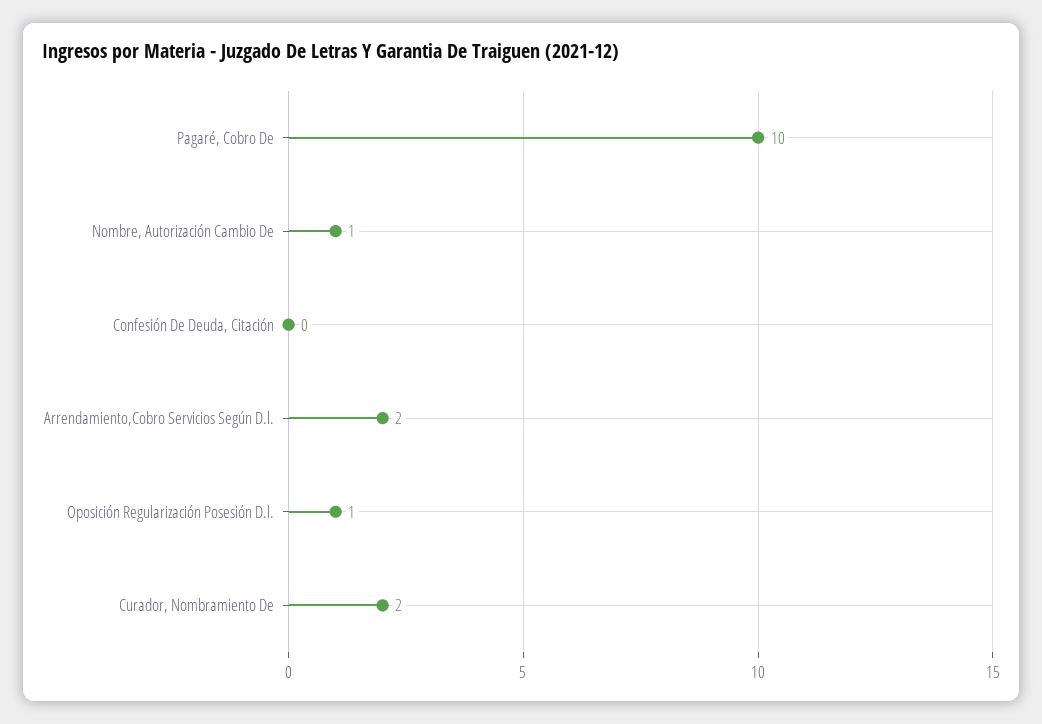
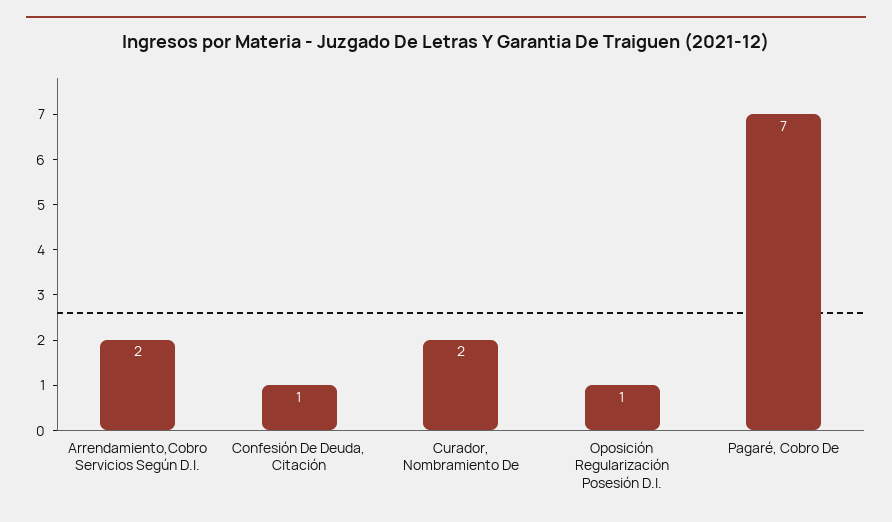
Pagaré, Cobro De: 10 -> 7
Nombre, Autorización Cambio De: 1 -> none
Confesión De Deuda, Citación: 0 -> 1

